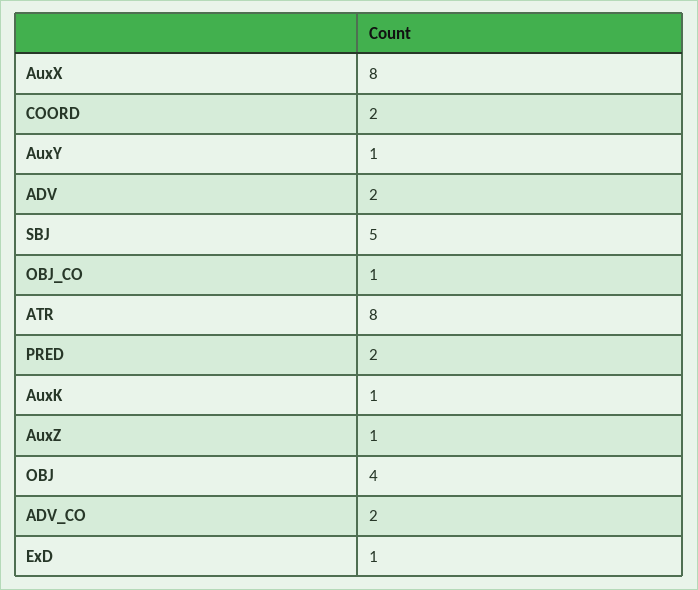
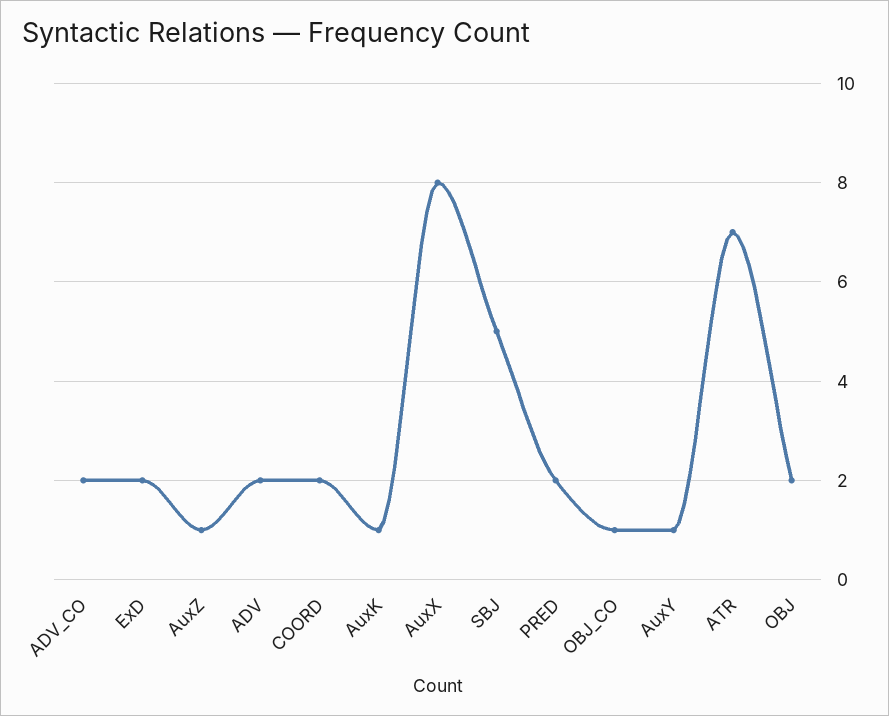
ATR: 8 -> 7
OBJ: 4 -> 2
ExD: 1 -> 2

